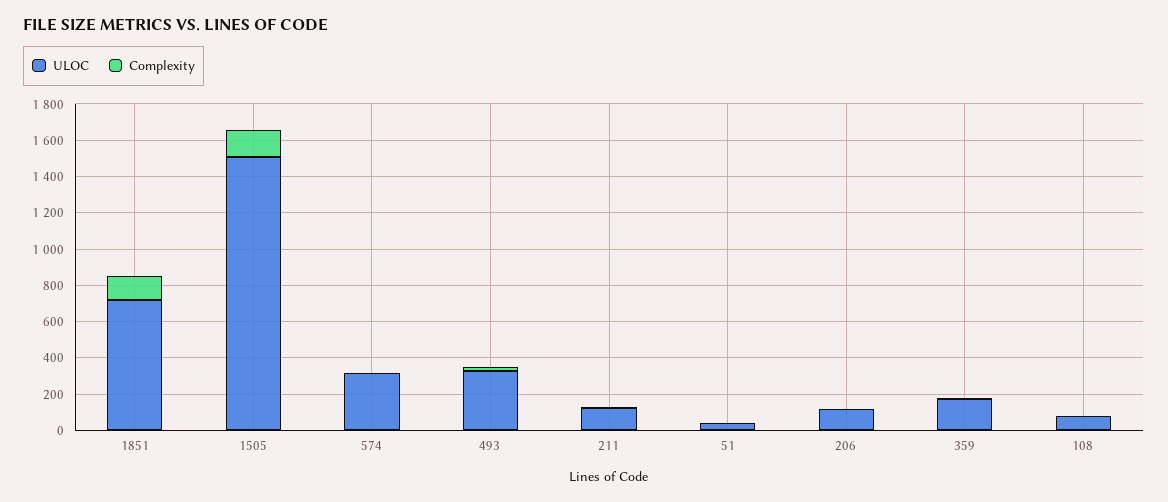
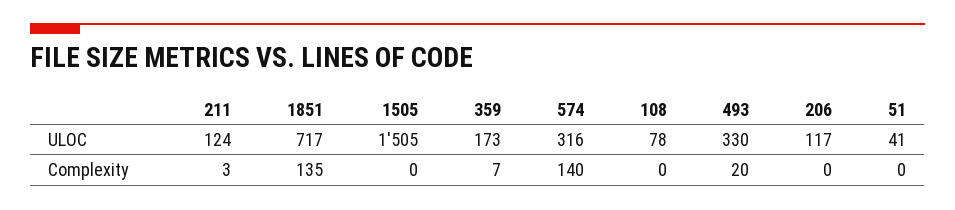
Complexity, 1505: 150 -> 0
Complexity, 574: 0 -> 140

